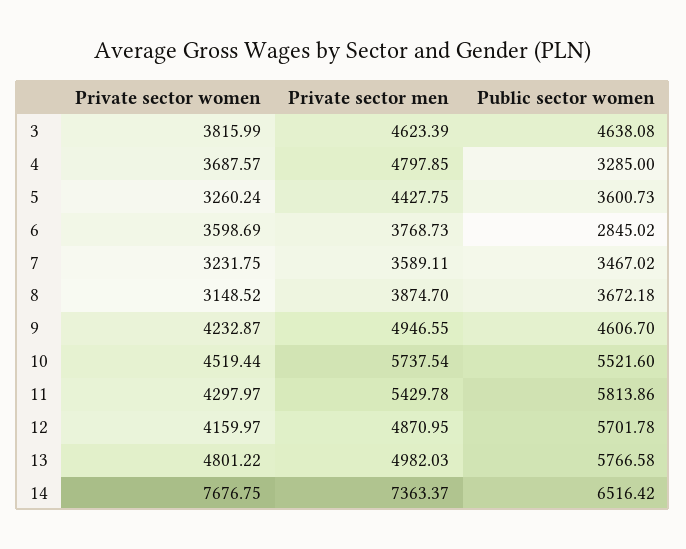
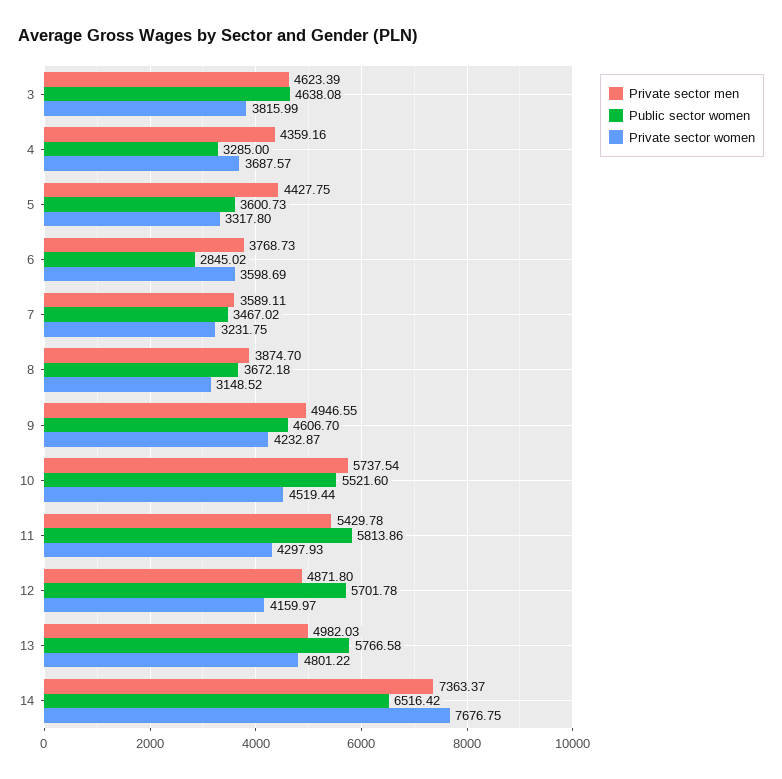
Private sector men, 4: 4797.85 -> 4359.16
Private sector women, 5: 3260.24 -> 3317.8
Private sector women, 11: 4297.97 -> 4297.93
Private sector men, 12: 4870.95 -> 4871.8

